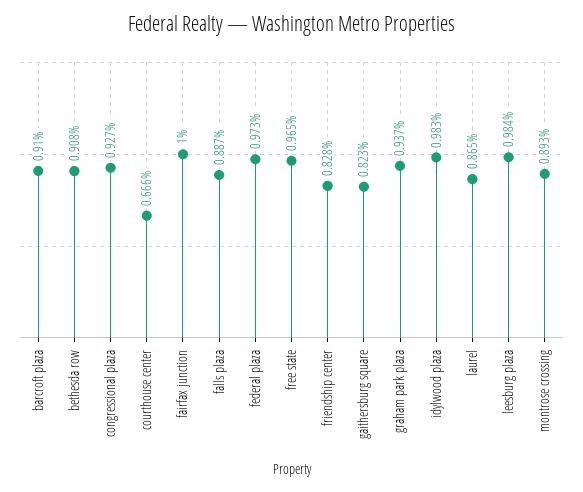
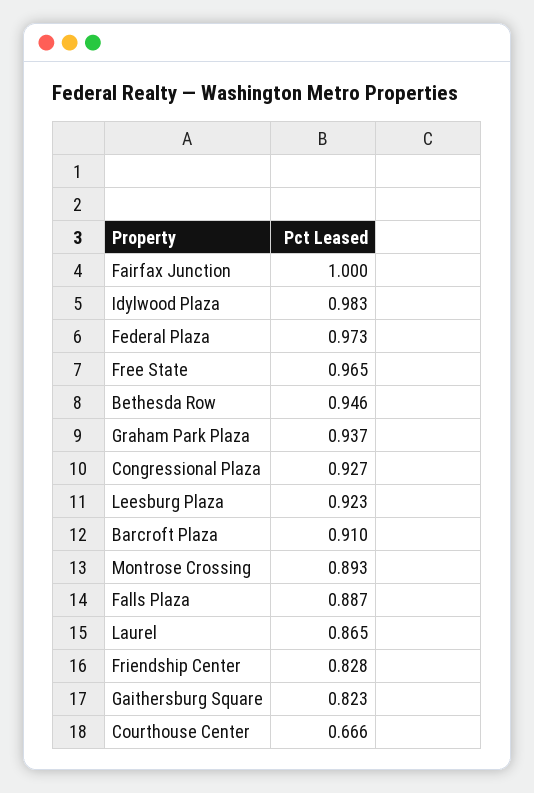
bethesda row: 0.908 -> 0.946
leesburg plaza: 0.984 -> 0.923

